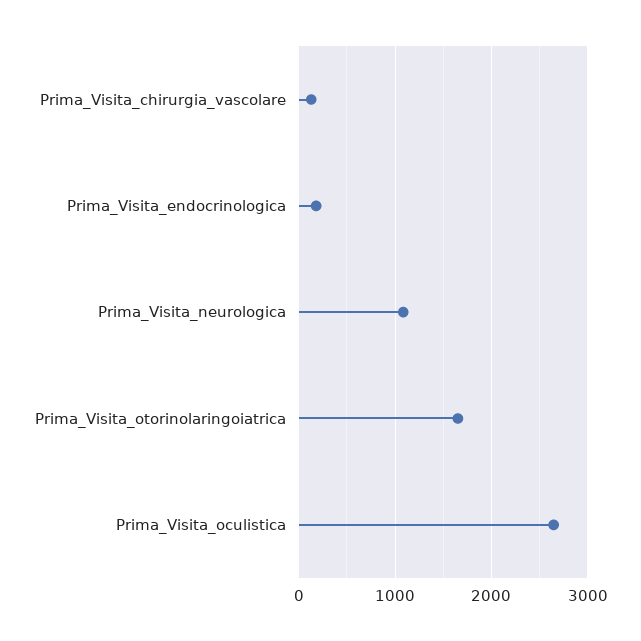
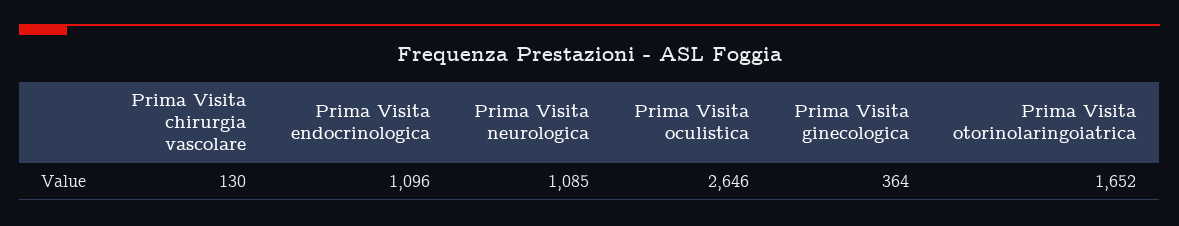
Prima_Visita_endocrinologica: 200 -> 1096
Prima Visita ginecologica: none -> 364

